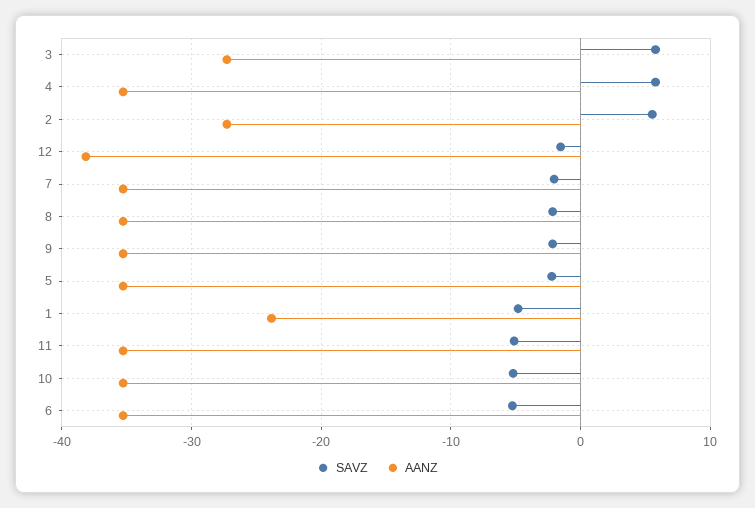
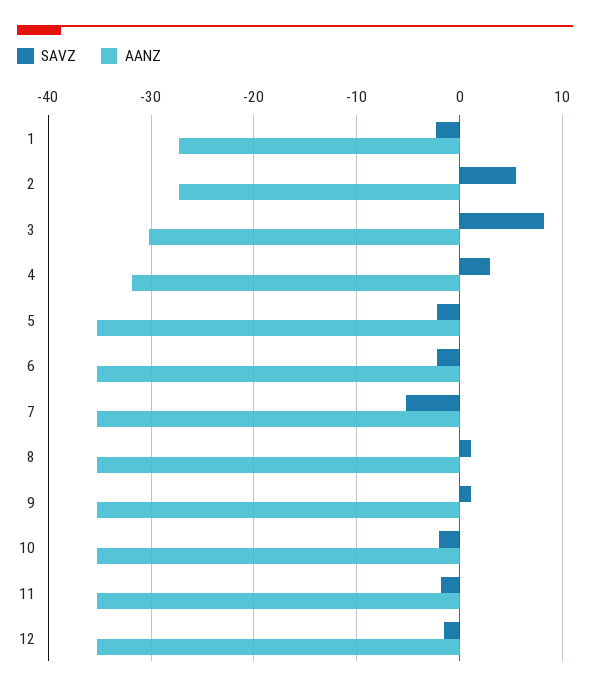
SAVZ, 3: 6 -> 8
AANZ, 3: -27 -> -30
SAVZ, 4: 6 -> 3
AANZ, 4: -35 -> -32
AANZ, 12: -38 -> -35
SAVZ, 7: -2 -> -5
SAVZ, 8: -2 -> 1
SAVZ, 9: -2 -> 1
SAVZ, 1: -5 -> -2
AANZ, 1: -24 -> -27
SAVZ, 11: -5 -> -2
SAVZ, 10: -5 -> -2
SAVZ, 6: -5 -> -2

